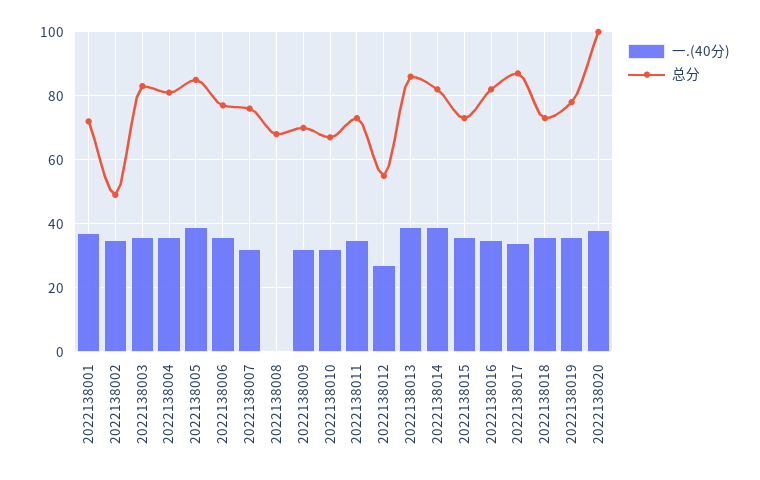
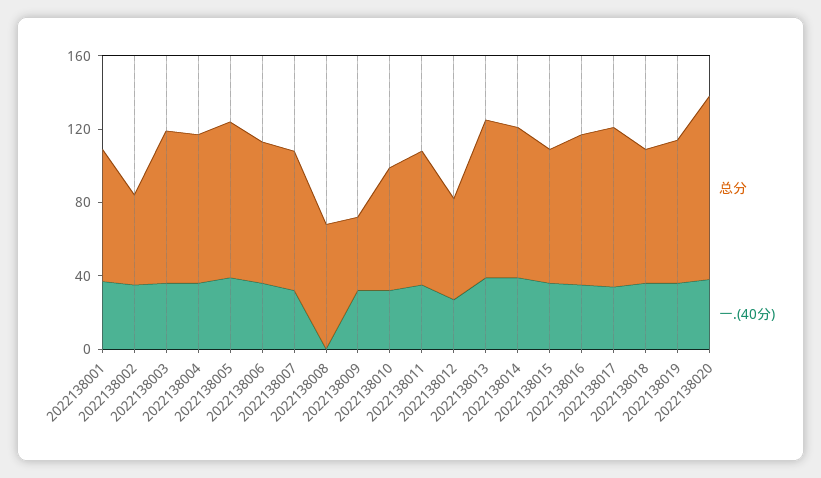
总分, 2022138009: 70 -> 40

